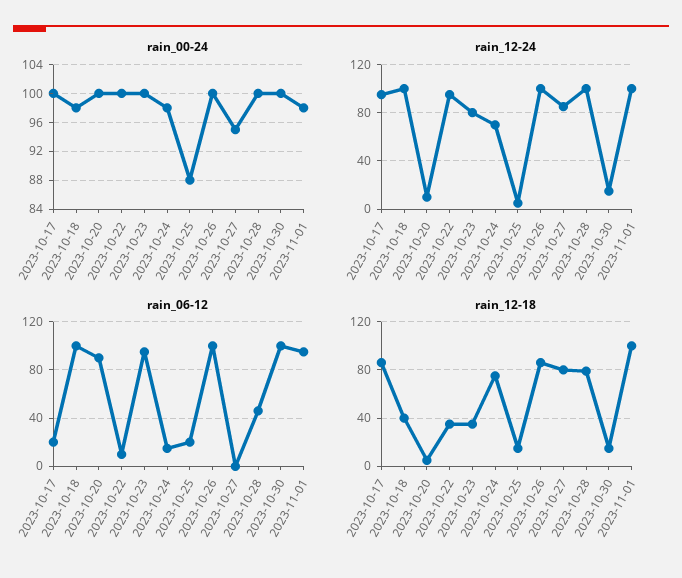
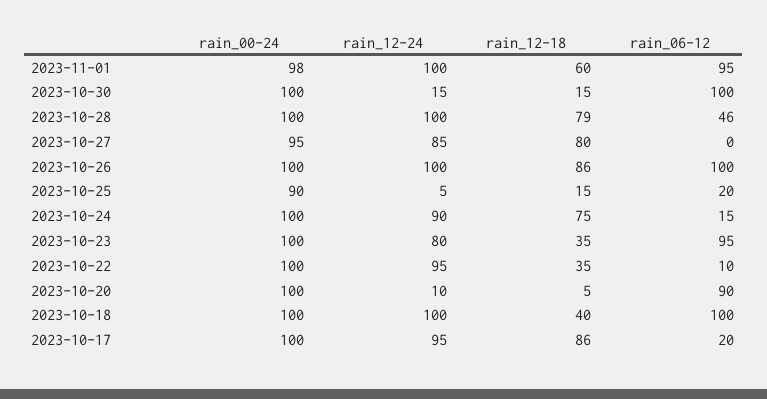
rain_00-24, 2023-10-18: 98 -> 100
rain_00-24, 2023-10-24: 98 -> 100
rain_00-24, 2023-10-25: 88 -> 90
rain_12-24, 2023-10-24: 70 -> 90
rain_12-18, 2023-11-01: 100 -> 60

